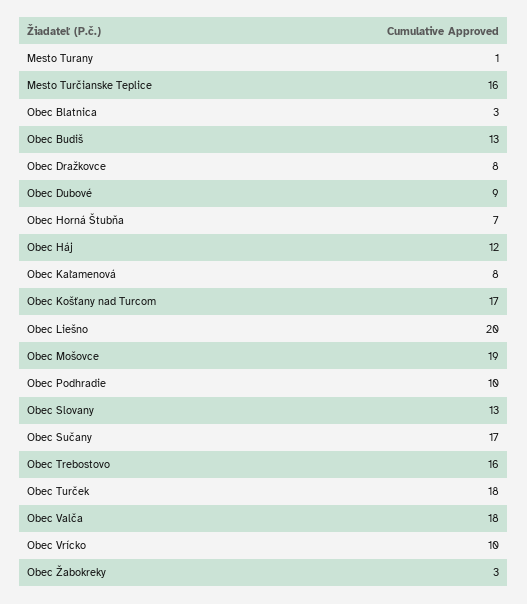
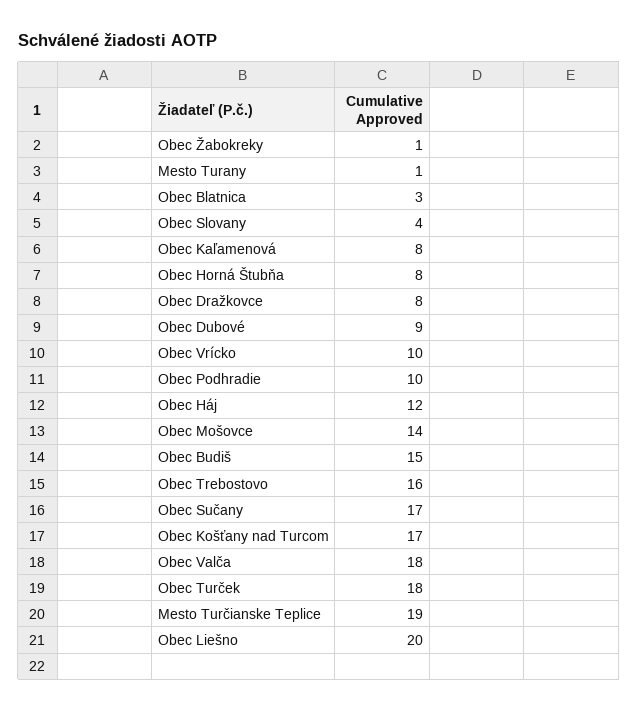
Mesto Turčianske Teplice: 16 -> 19
Obec Budiš: 13 -> 15
Obec Horná Štubňa: 7 -> 8
Obec Mošovce: 19 -> 14
Obec Slovany: 13 -> 4
Obec Žabokreky: 3 -> 1

